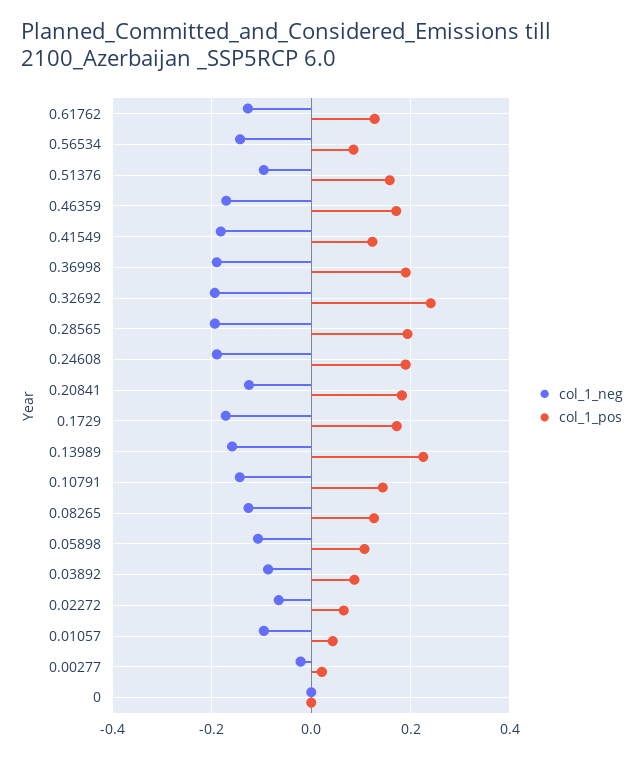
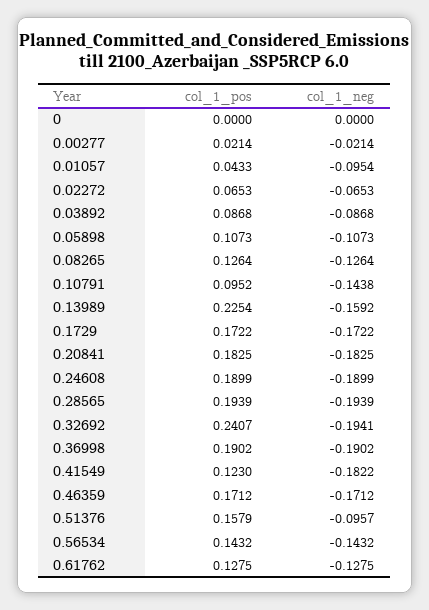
col_1_pos, 0.56534: 0.08 -> 0.1432
col_1_neg, 0.20841: -0.12 -> -0.1825
col_1_pos, 0.10791: 0.14 -> 0.0952

